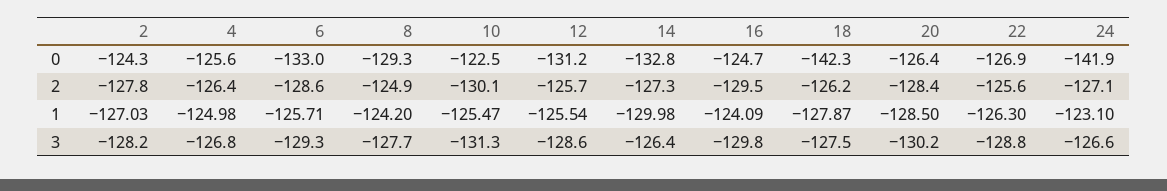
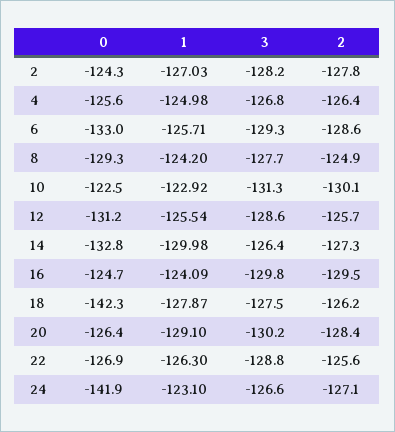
10, 1: -125.47 -> -122.92
20, 1: -128.5 -> -129.1

